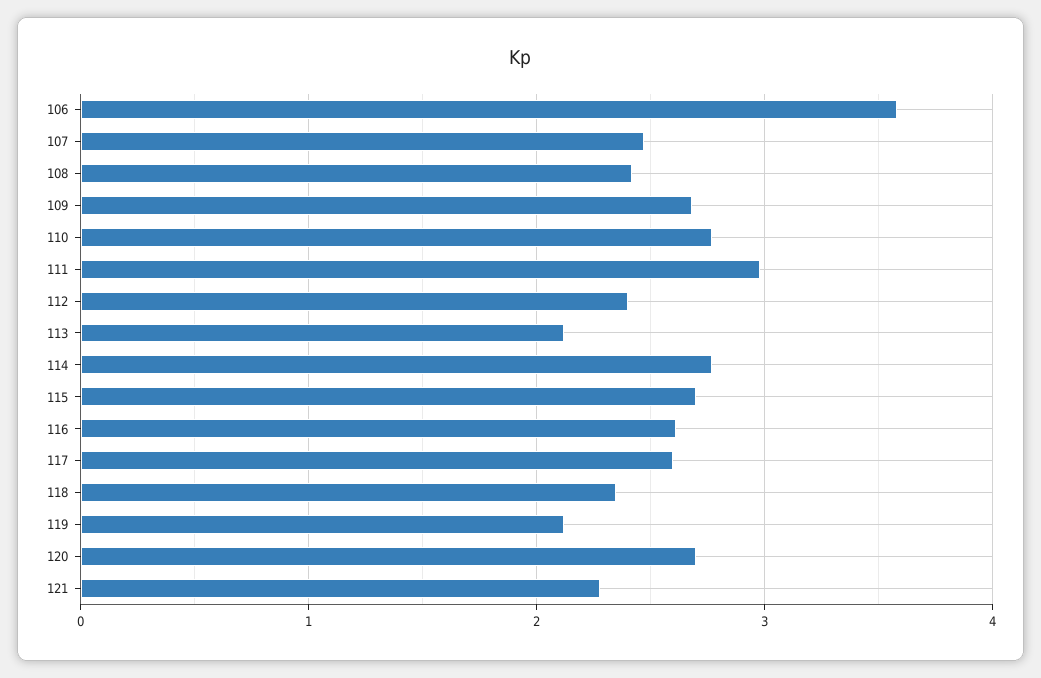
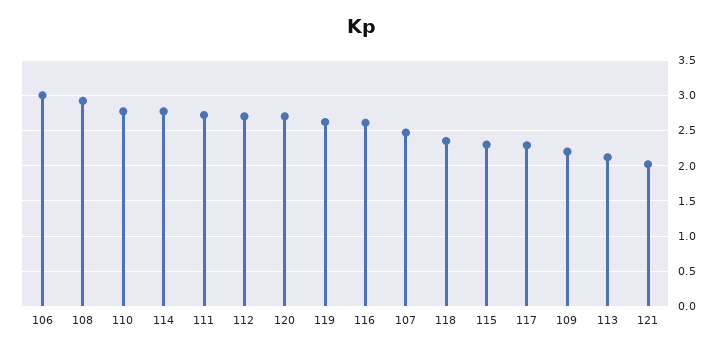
106: 3.6 -> 3
108: 2.4 -> 2.9
109: 2.7 -> 2.2
111: 3 -> 2.7
112: 2.4 -> 2.7
115: 2.7 -> 2.3
117: 2.6 -> 2.3
119: 2.1 -> 2.6
121: 2.3 -> 2

